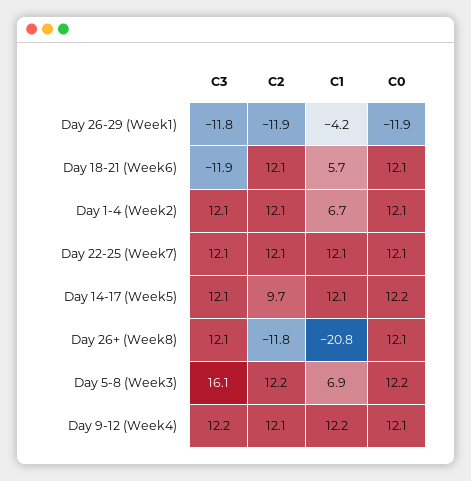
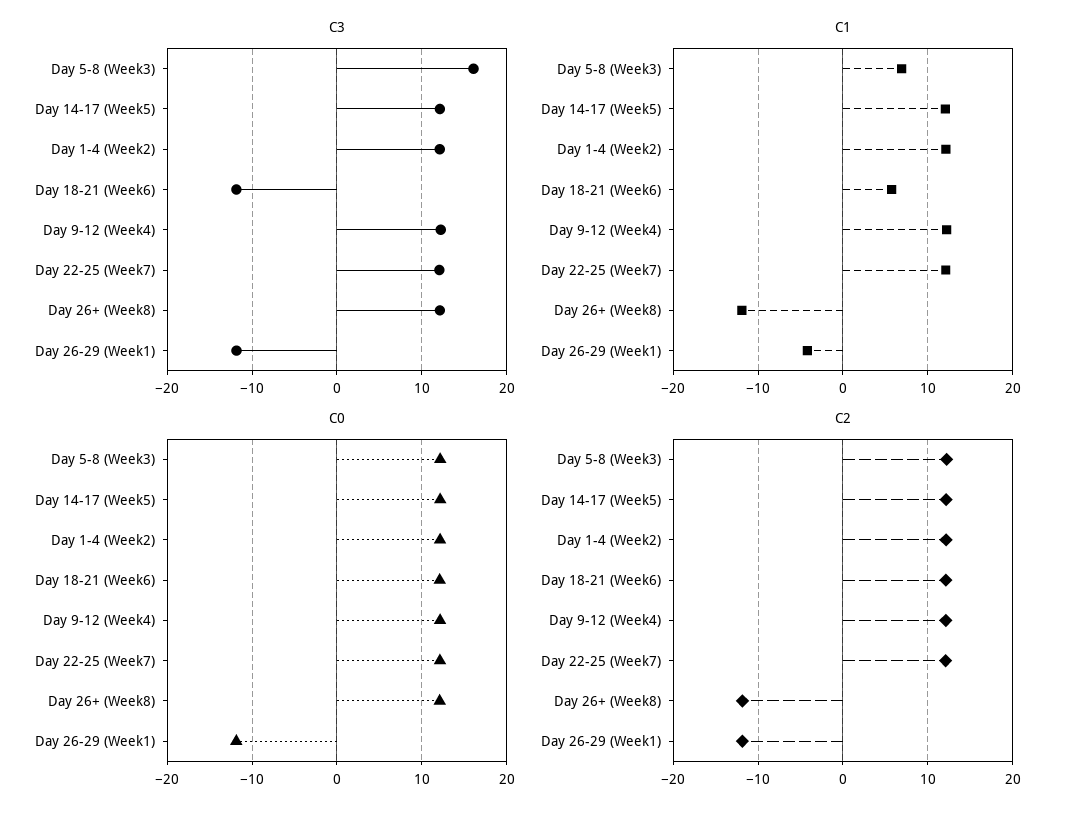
C1, Day 1-4 (Week2): 6.7 -> 12
C2, Day 14-17 (Week5): 9.7 -> 12
C1, Day 26+ (Week8): -20.8 -> -12

